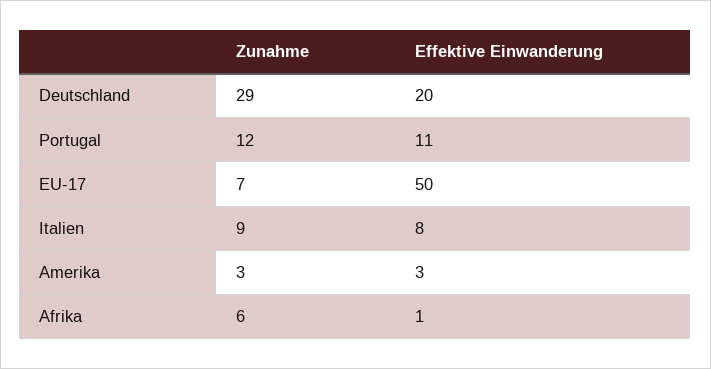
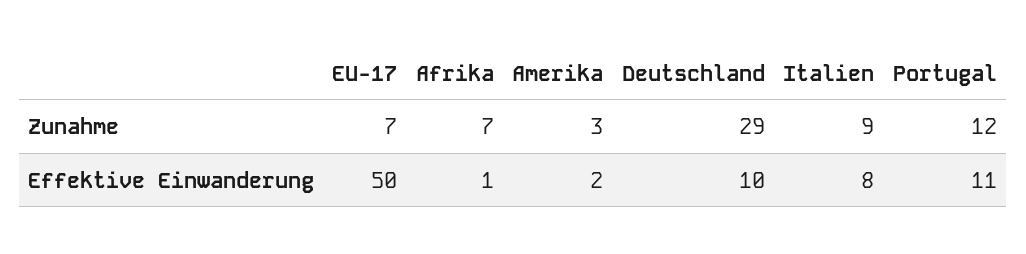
Effektive Einwanderung, Deutschland: 20 -> 10
Effektive Einwanderung, Amerika: 3 -> 2
Zunahme, Afrika: 6 -> 7

